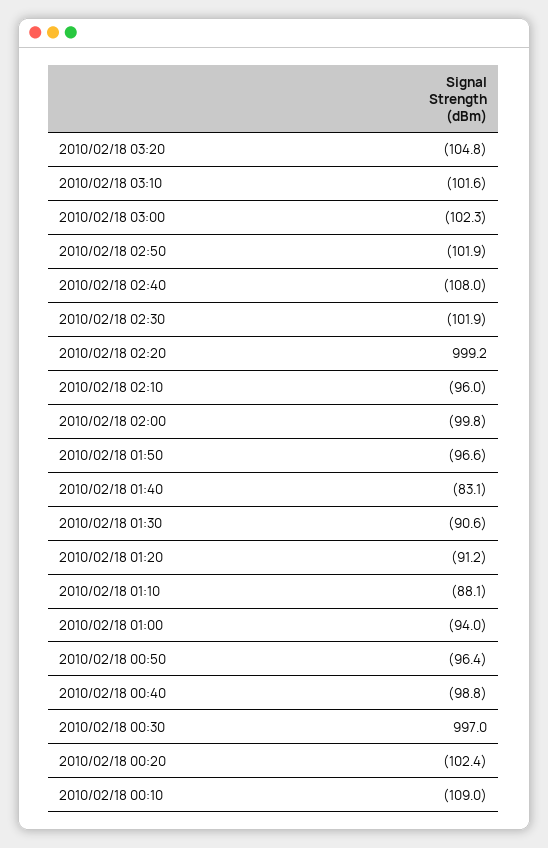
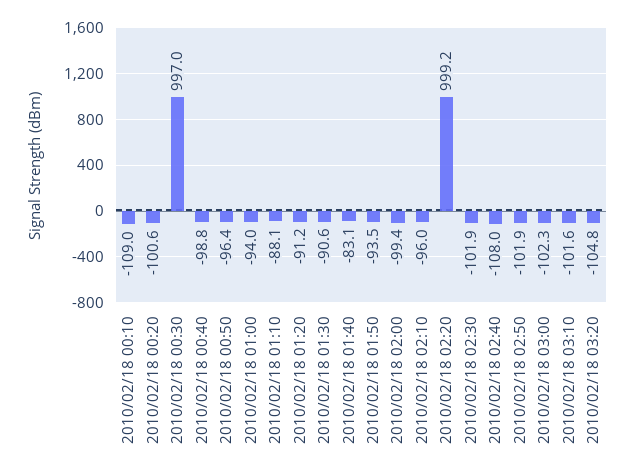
2010/02/18 02:00: -99.8 -> -99.4
2010/02/18 01:50: -96.6 -> -93.5
2010/02/18 00:20: -102.4 -> -100.6

